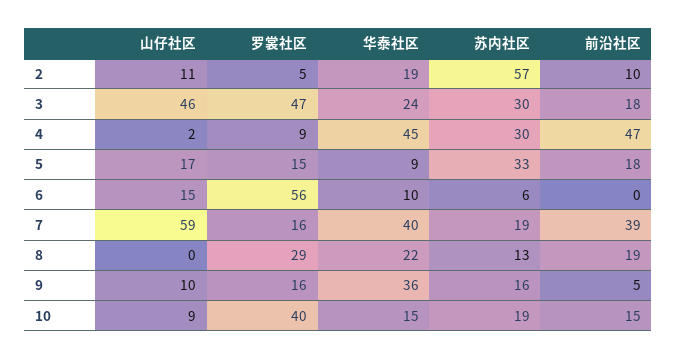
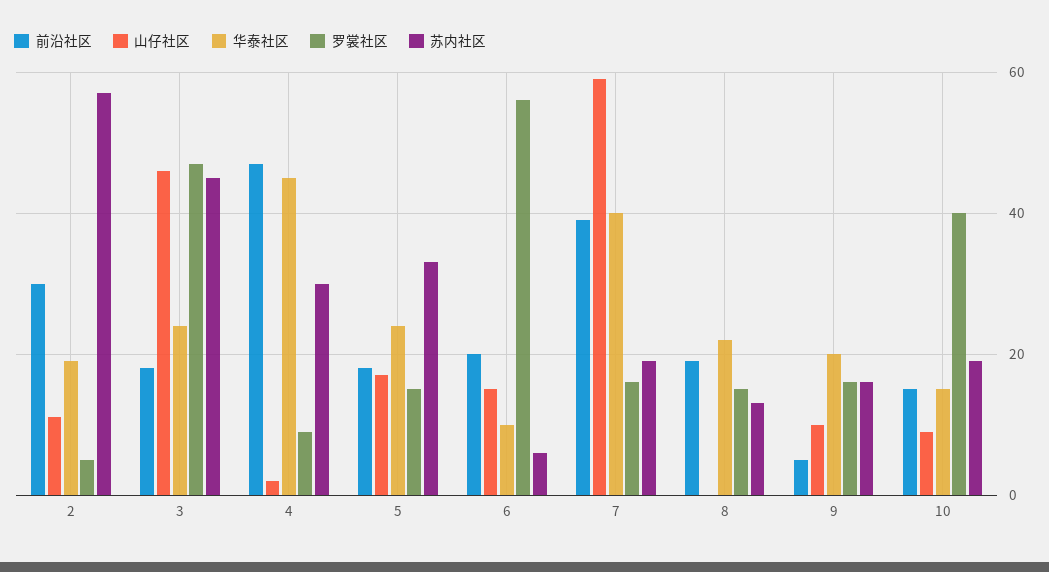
前沿社区, 2: 10 -> 30
苏内社区, 3: 30 -> 45
华泰社区, 5: 9 -> 25
前沿社区, 6: 0 -> 20
罗裳社区, 8: 29 -> 15
华泰社区, 9: 36 -> 20

